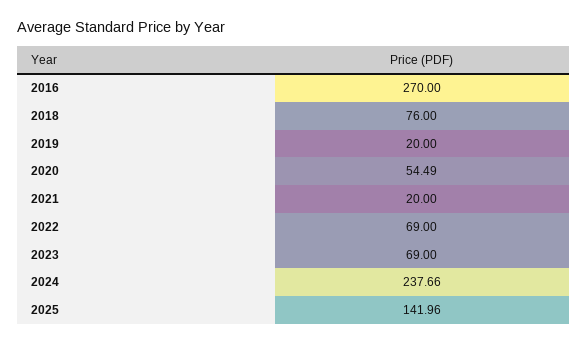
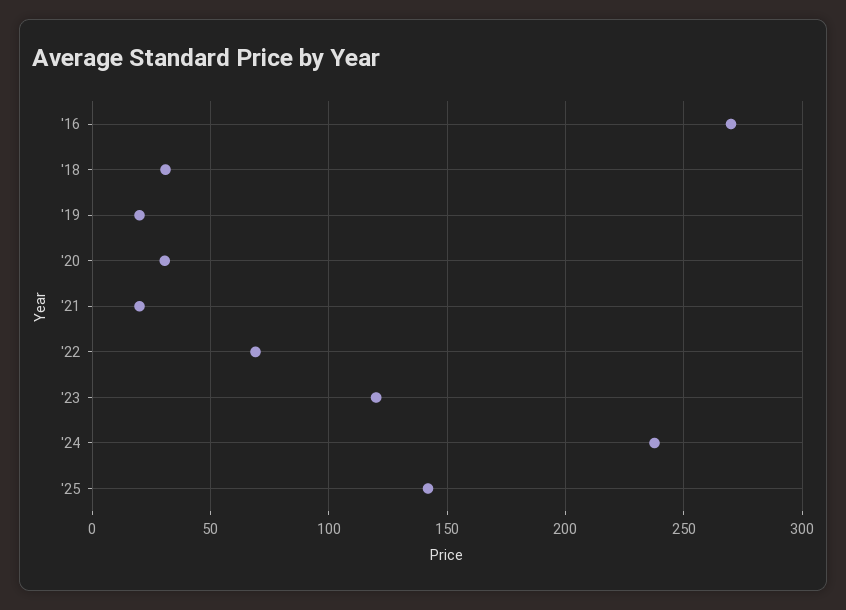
2018: 76 -> 30
2020: 54.49 -> 30
2023: 69 -> 120

